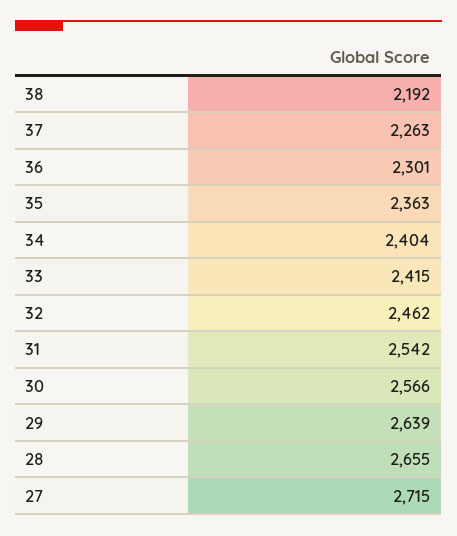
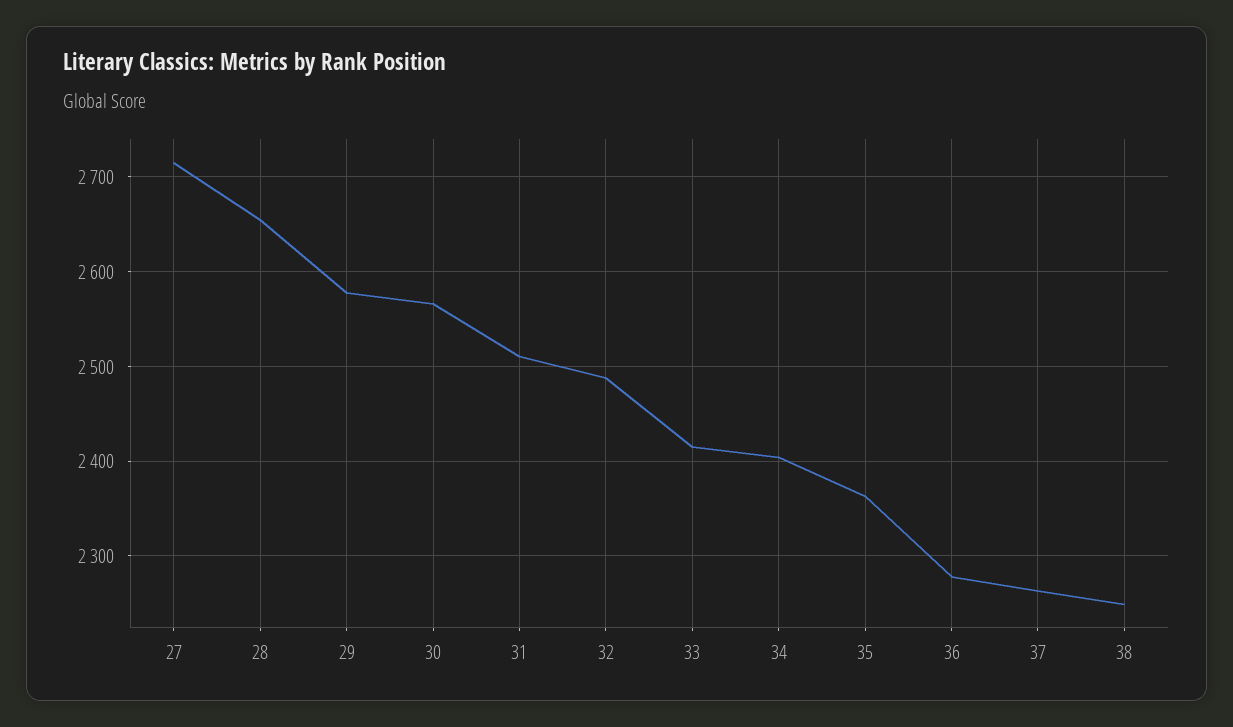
38: 2192 -> 2250
36: 2301 -> 2280
32: 2462 -> 2490
31: 2542 -> 2510
29: 2639 -> 2580

